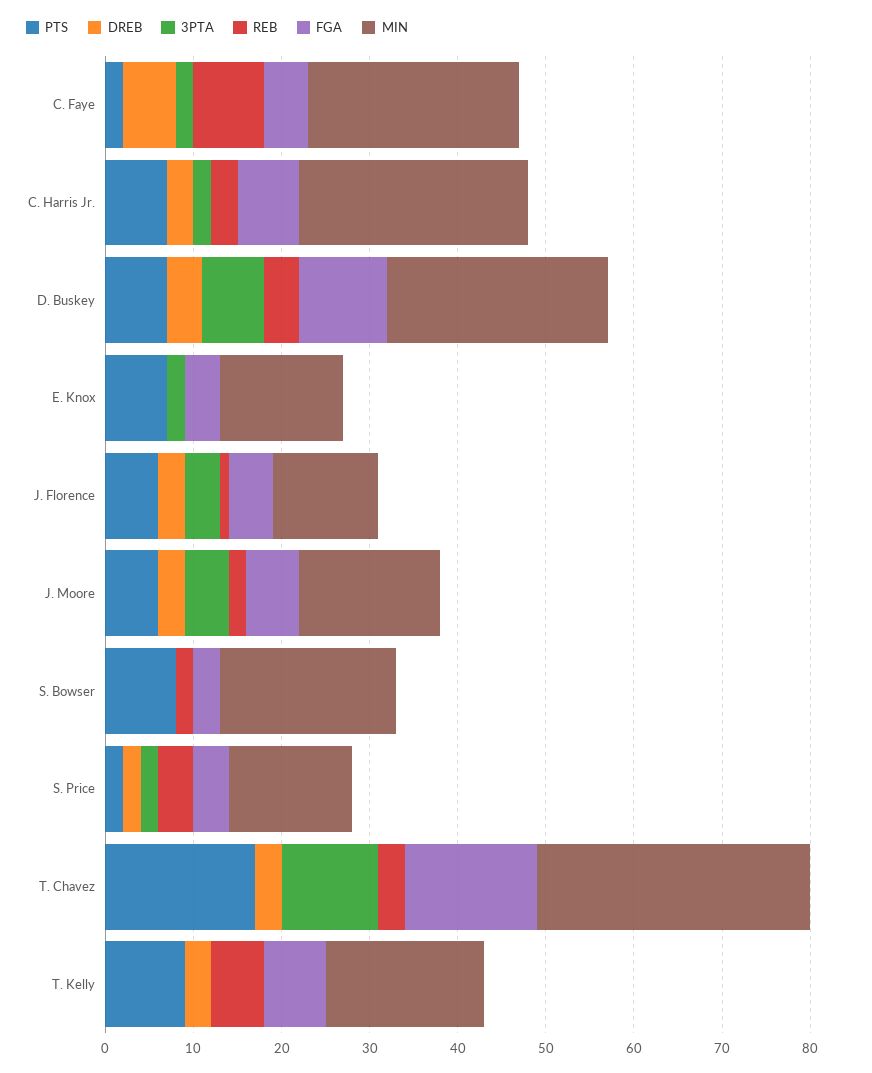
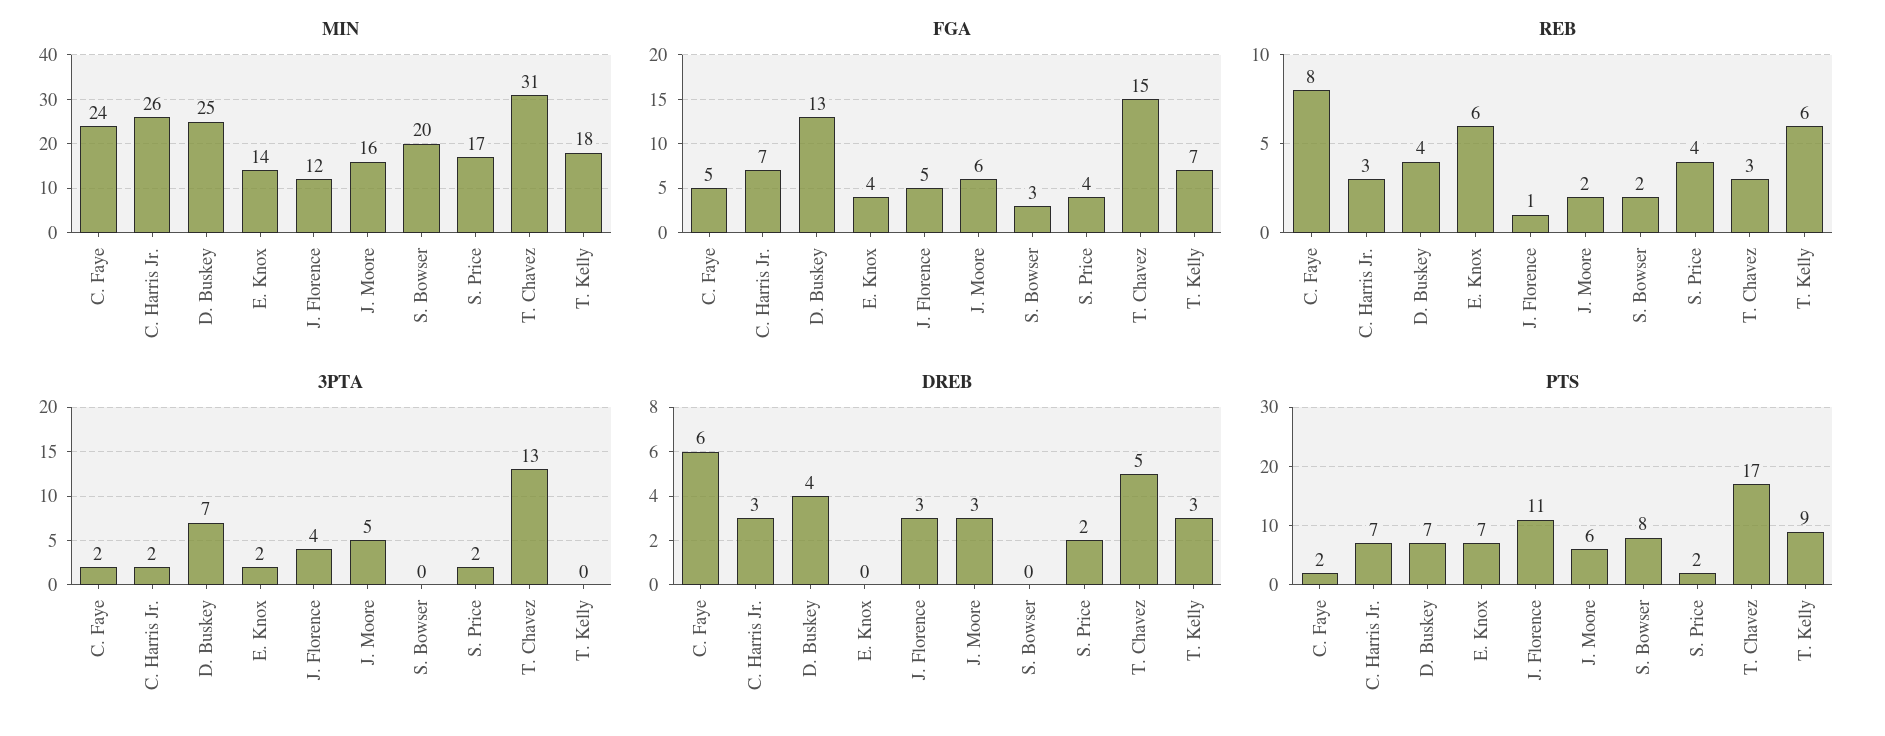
FGA, D. Buskey: 10 -> 13
REB, E. Knox: 0 -> 6
PTS, J. Florence: 6 -> 11
MIN, S. Price: 14 -> 17
DREB, T. Chavez: 3 -> 5
3PTA, T. Chavez: 11 -> 13

